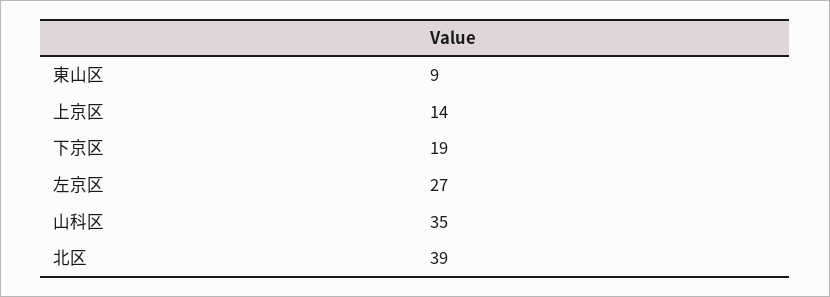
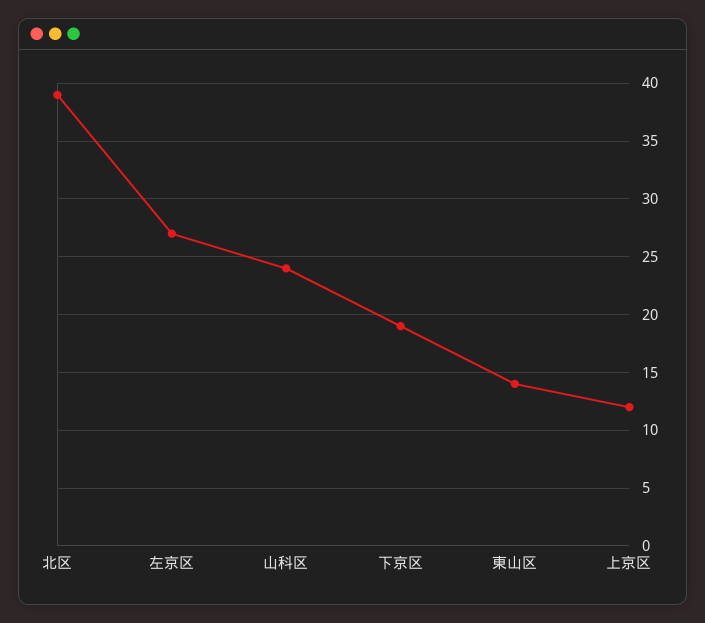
東山区: 9 -> 14
上京区: 14 -> 12
山科区: 35 -> 24

